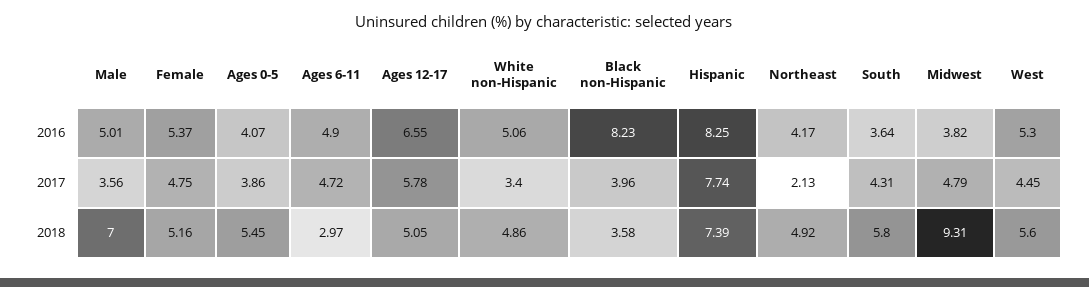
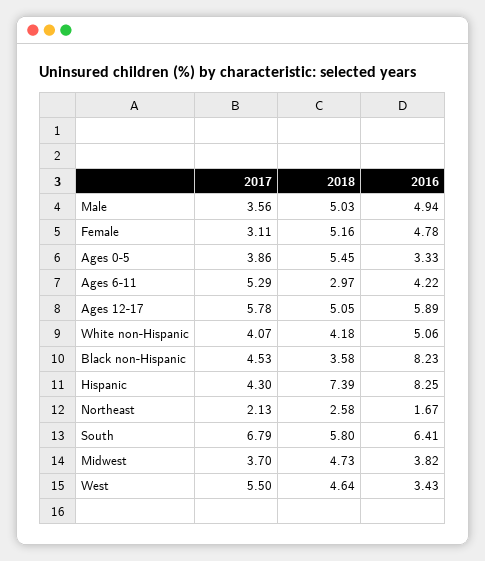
Male, 2016: 5.01 -> 4.94
Female, 2016: 5.37 -> 4.78
Ages 0-5, 2016: 4.07 -> 3.33
Ages 6-11, 2016: 4.9 -> 4.22
Ages 12-17, 2016: 6.55 -> 5.89
Northeast, 2016: 4.17 -> 1.67
South, 2016: 3.64 -> 6.41
West, 2016: 5.3 -> 3.43
Female, 2017: 4.75 -> 3.11
Ages 6-11, 2017: 4.72 -> 5.29
White non-Hispanic, 2017: 3.4 -> 4.07
Black non-Hispanic, 2017: 3.96 -> 4.53
Hispanic, 2017: 7.74 -> 4.3
South, 2017: 4.31 -> 6.79
Midwest, 2017: 4.79 -> 3.7
West, 2017: 4.45 -> 5.5
Male, 2018: 7 -> 5.03
White non-Hispanic, 2018: 4.86 -> 4.18
Northeast, 2018: 4.92 -> 2.58
Midwest, 2018: 9.31 -> 4.73
West, 2018: 5.6 -> 4.64

